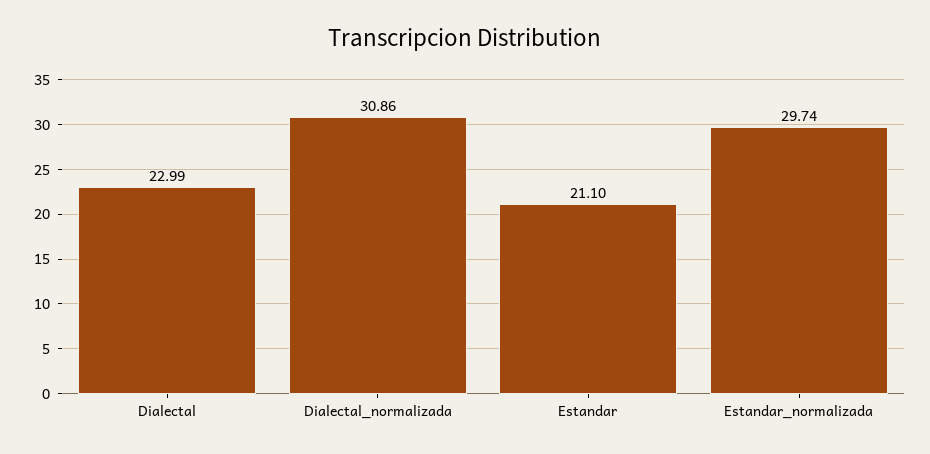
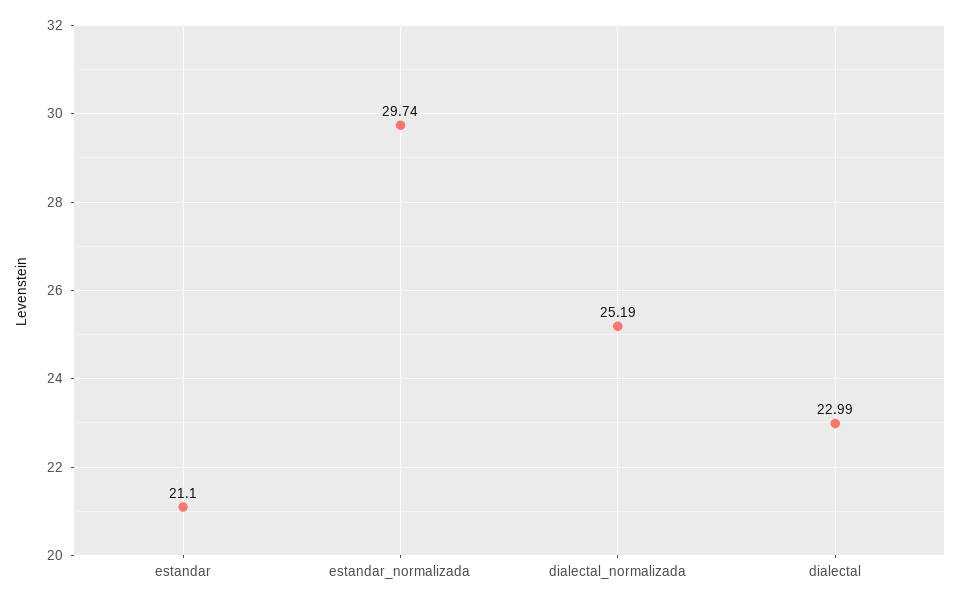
Dialectal_normalizada: 30.86 -> 25.19

